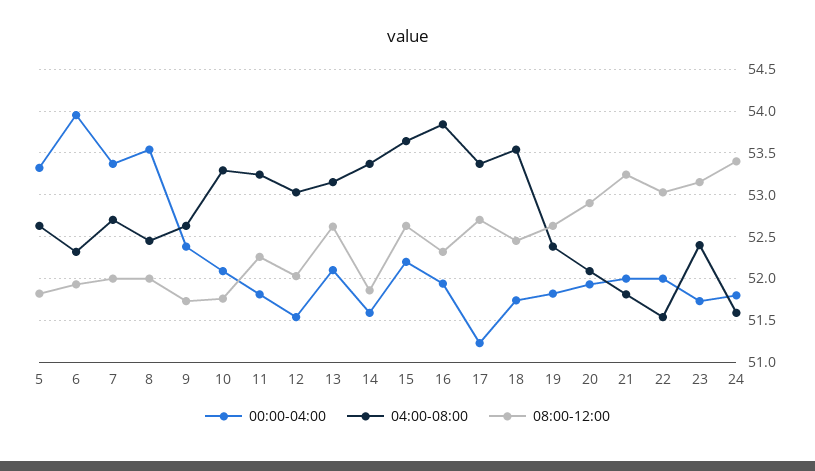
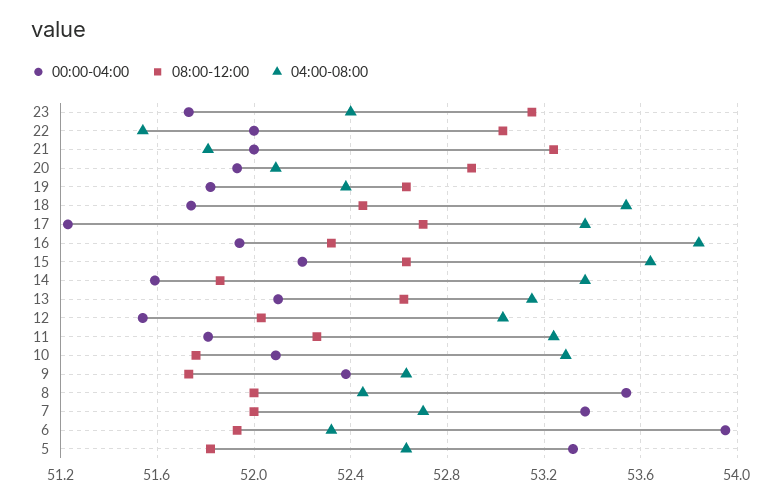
00:00-04:00, 24: 51.8 -> none
04:00-08:00, 24: 51.6 -> none
08:00-12:00, 24: 53.4 -> none

